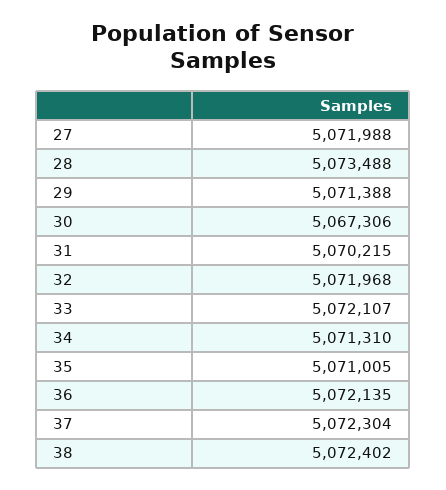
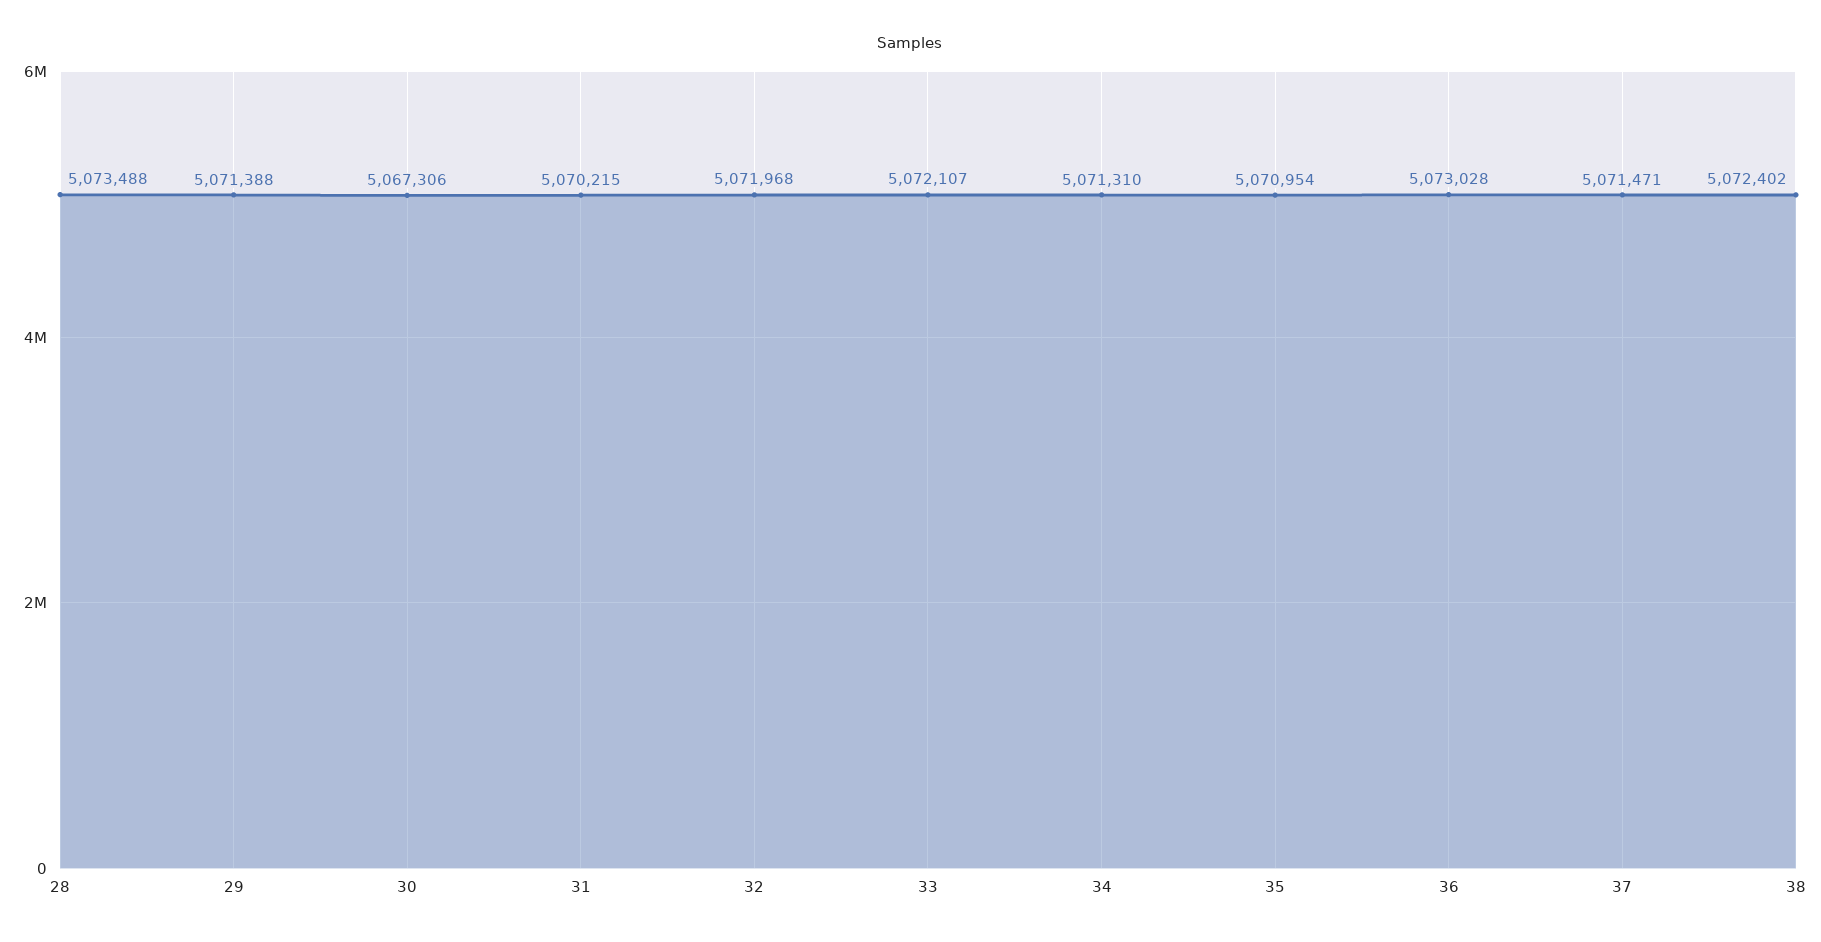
27: 5071988 -> none
35: 5071005 -> 5070954
36: 5072135 -> 5073028
37: 5072304 -> 5071471

